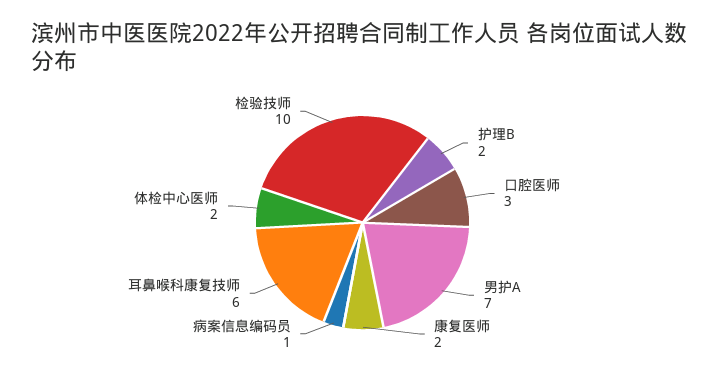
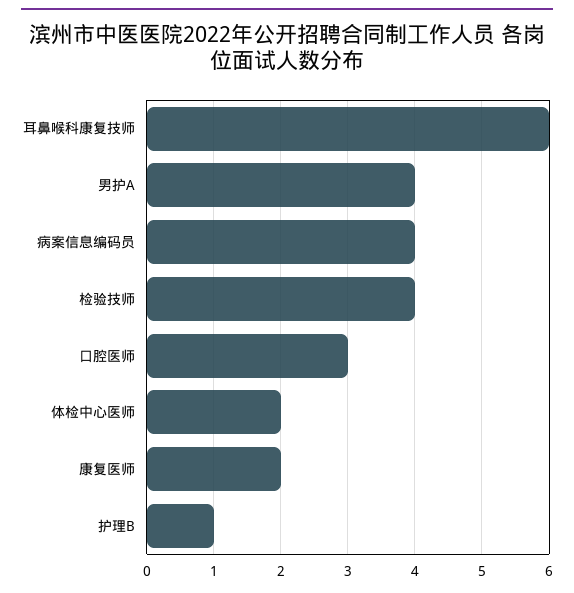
护理B: 2 -> 1
男护A: 7 -> 4
病案信息编码员: 1 -> 4
检验技师: 10 -> 4

